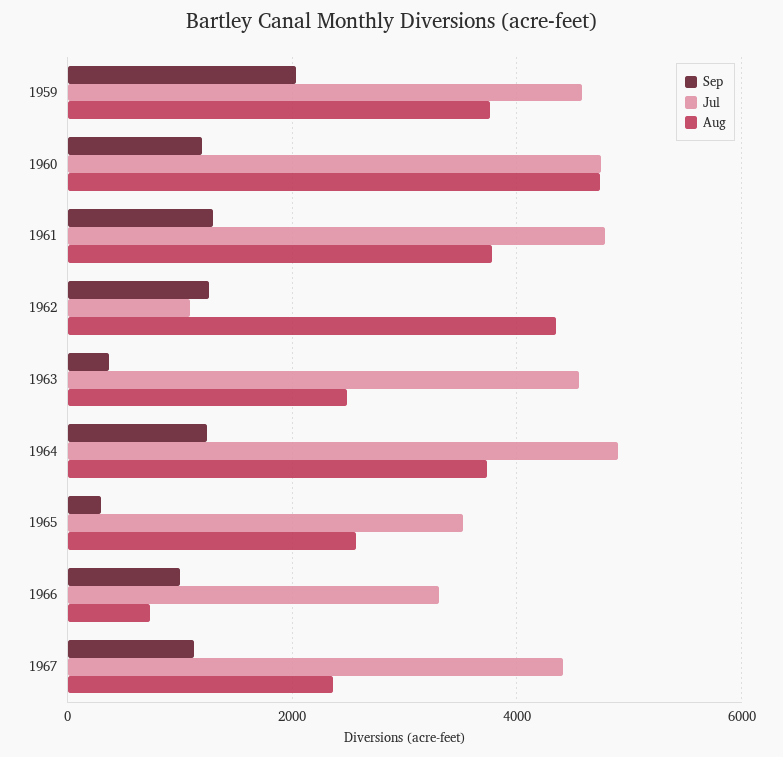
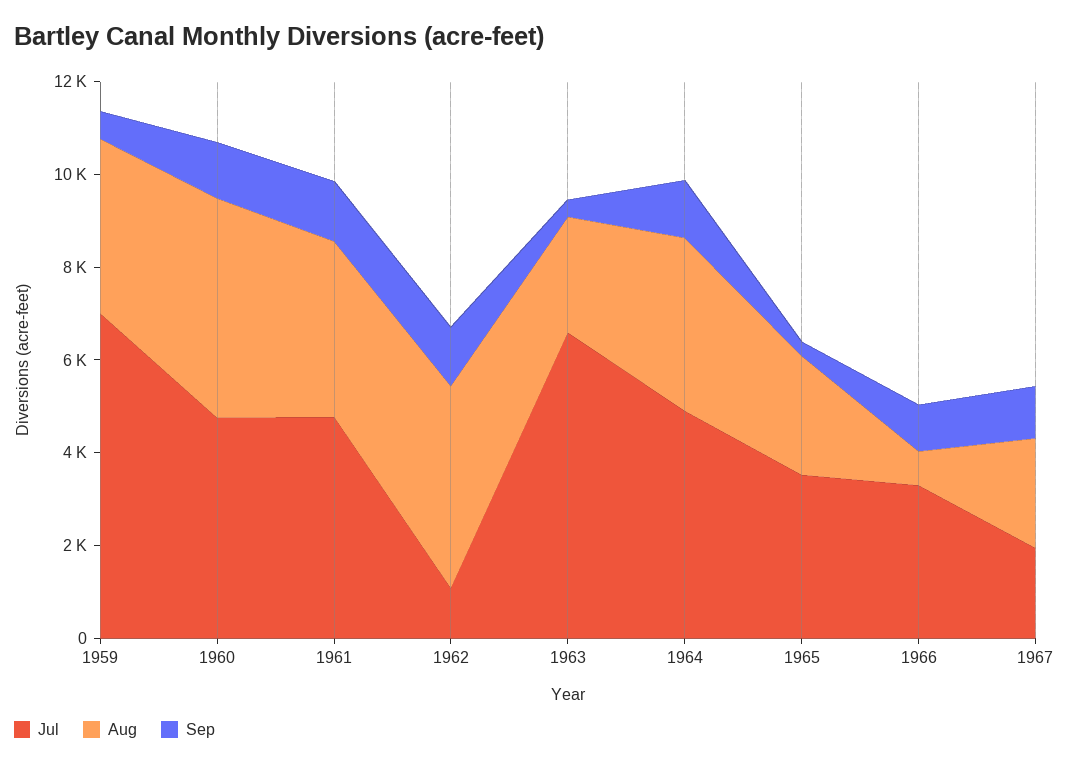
Sep, 1959: 2000 -> 500
Jul, 1959: 4600 -> 7000
Jul, 1963: 4600 -> 6500
Jul, 1967: 4400 -> 2000

